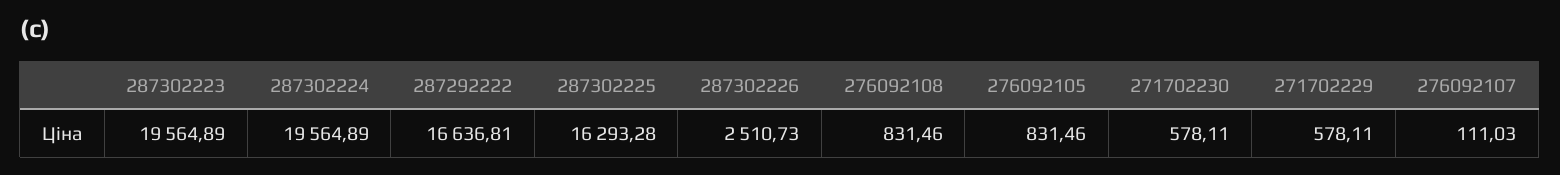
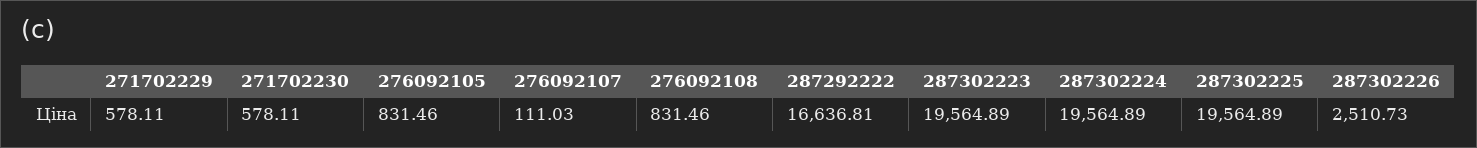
287302225: 16293.28 -> 19564.89

